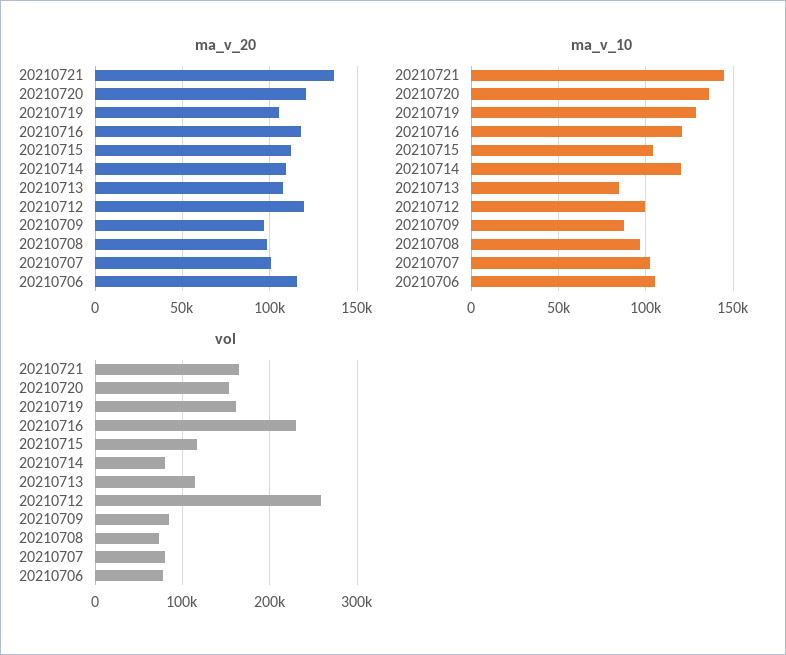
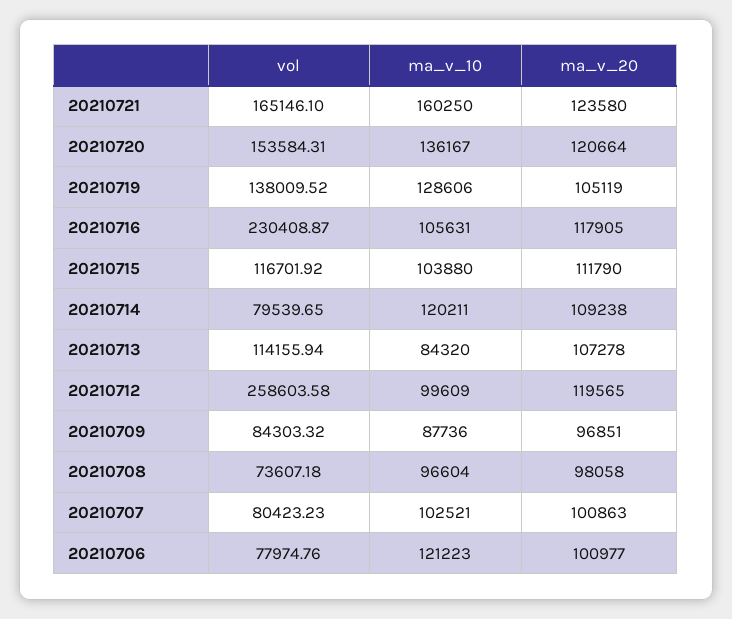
ma_v_20, 20210721: 135000 -> 123580
ma_v_20, 20210706: 115000 -> 100977
ma_v_10, 20210721: 145000 -> 160250
ma_v_10, 20210716: 120000 -> 105631
ma_v_10, 20210706: 105000 -> 121223
vol, 20210719: 160000 -> 138009.52

